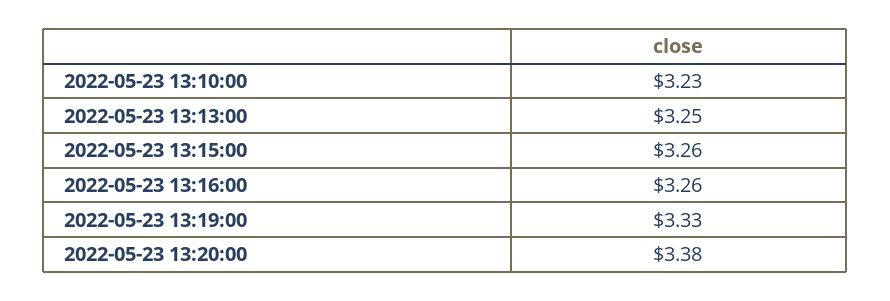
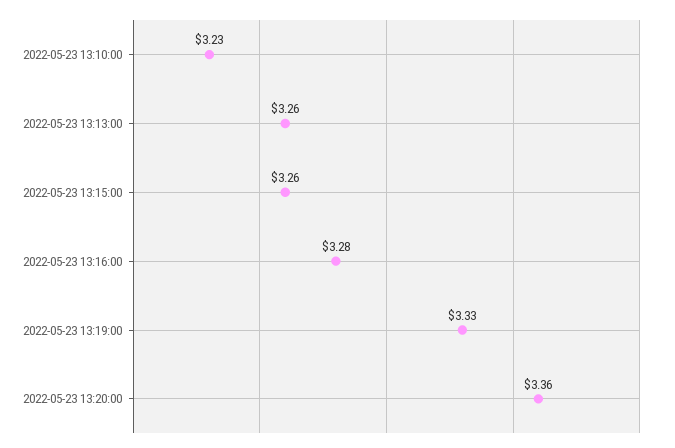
2022-05-23 13:13:00: 3.25 -> 3.26
2022-05-23 13:16:00: 3.26 -> 3.28
2022-05-23 13:20:00: 3.38 -> 3.36

